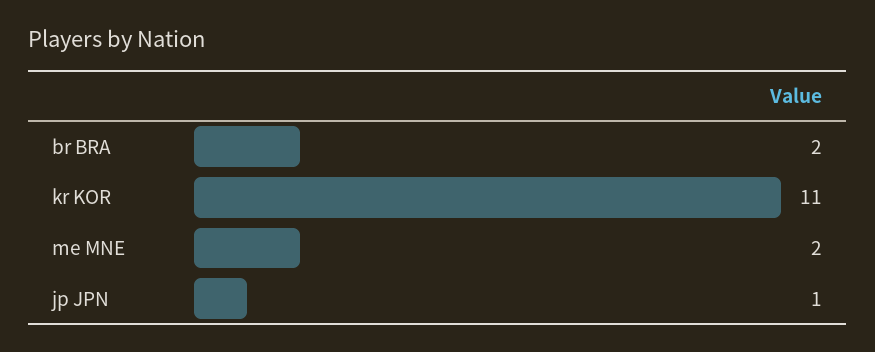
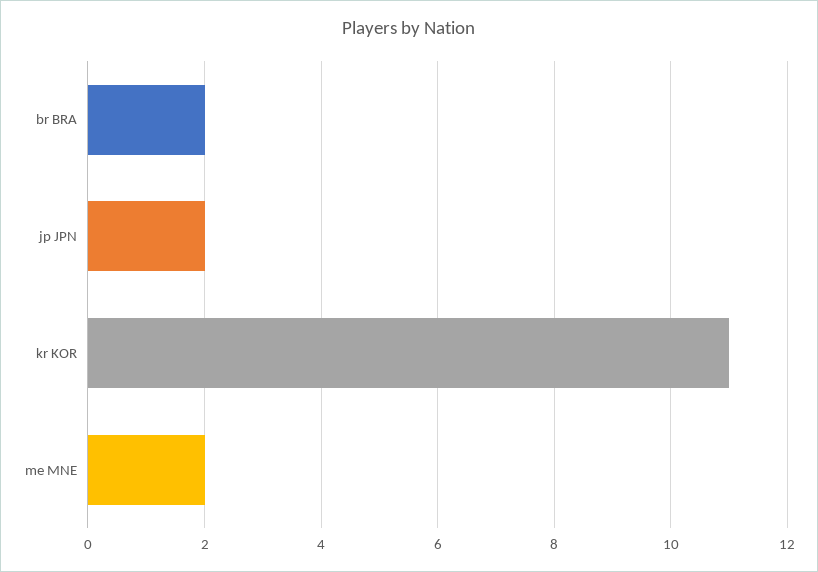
jp JPN: 1 -> 2

